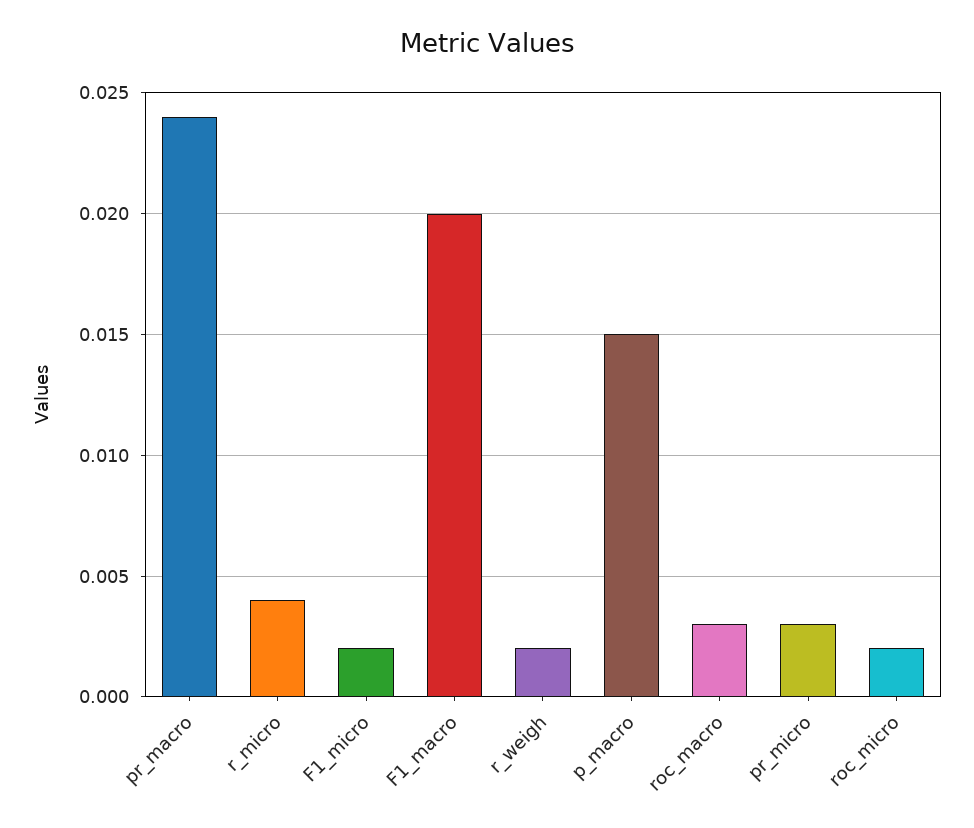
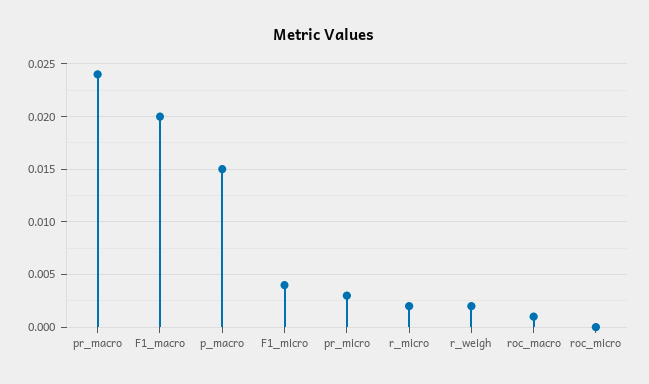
r_micro: 0.004 -> 0.002
F1_micro: 0.002 -> 0.004
roc_macro: 0.003 -> 0.001
roc_micro: 0.002 -> 0

